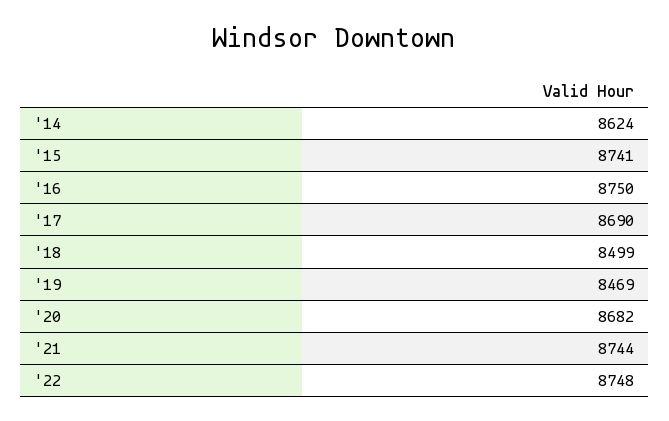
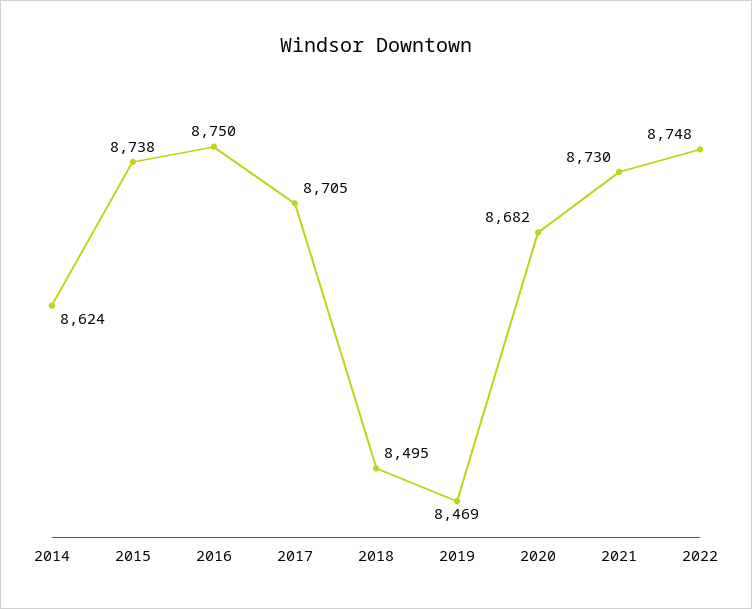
'15: 8741 -> 8738
'17: 8690 -> 8705
'18: 8499 -> 8495
'21: 8744 -> 8730

